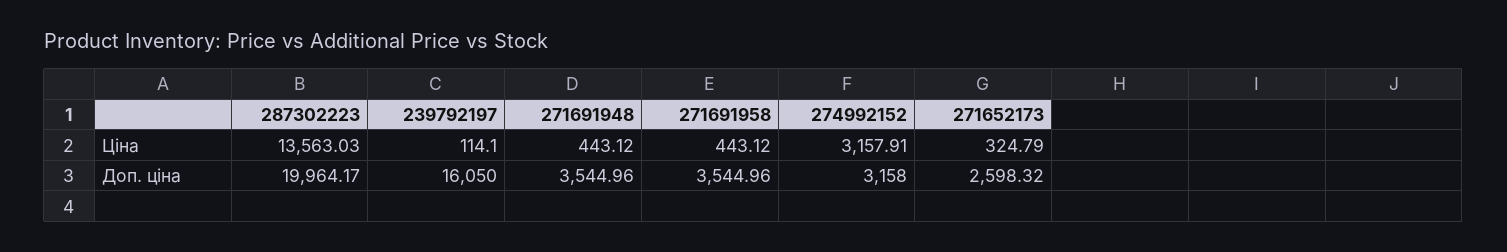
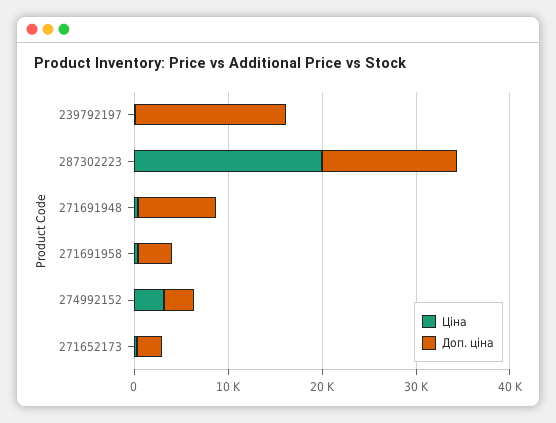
Ціна, 287302223: 13563.03 -> 20000
Доп. ціна, 287302223: 19964.17 -> 14000
Доп. ціна, 271691948: 3544.96 -> 8000

